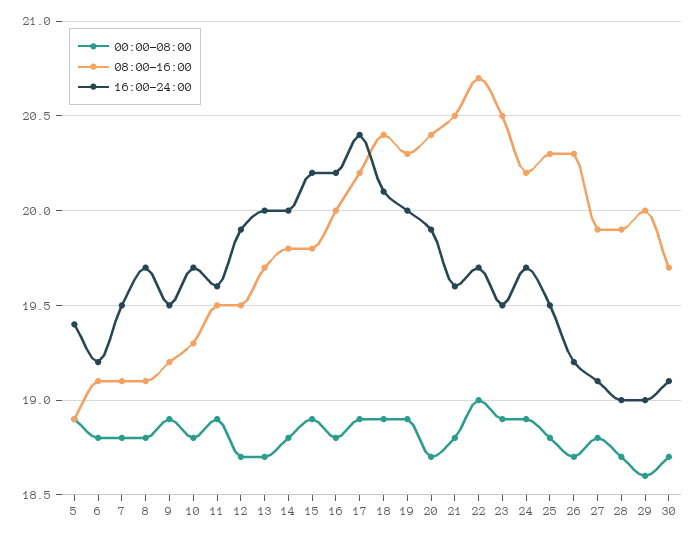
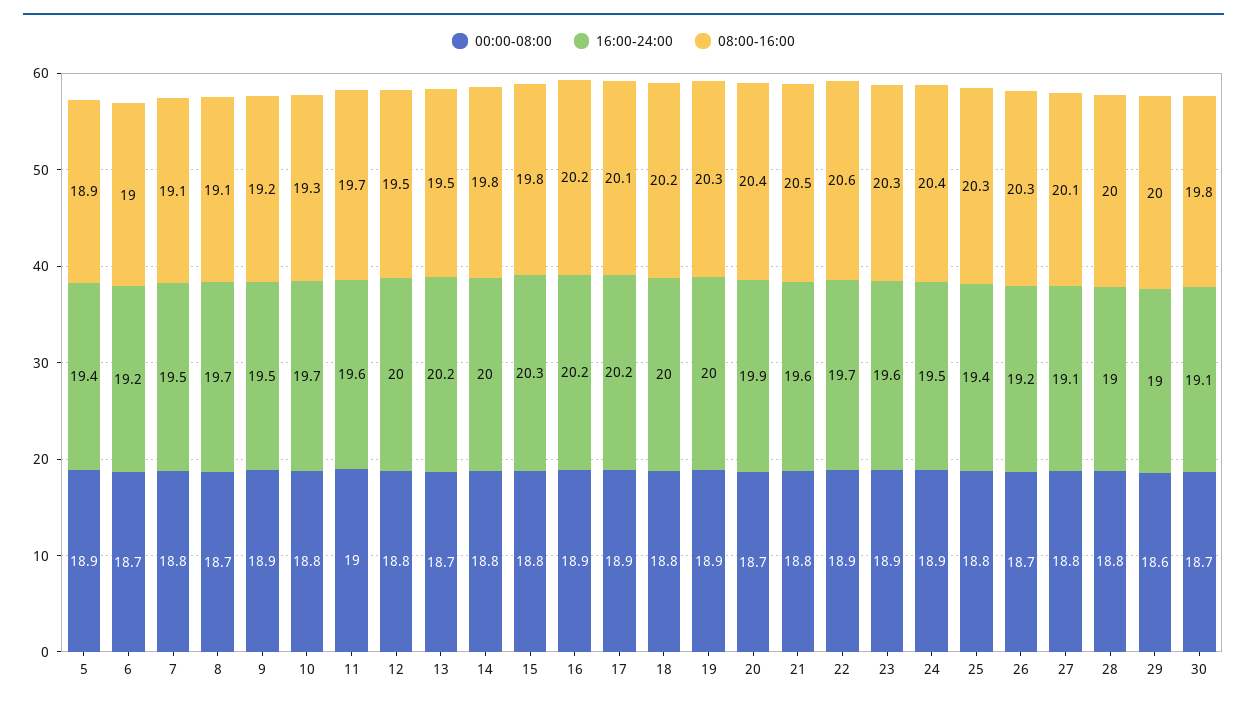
00:00-08:00, 6: 18.8 -> 18.7
08:00-16:00, 6: 19.1 -> 19
00:00-08:00, 8: 18.8 -> 18.7
00:00-08:00, 11: 18.9 -> 19
08:00-16:00, 11: 19.5 -> 19.7
00:00-08:00, 12: 18.7 -> 18.8
16:00-24:00, 12: 19.9 -> 20
08:00-16:00, 13: 19.7 -> 19.5
16:00-24:00, 13: 20 -> 20.2
00:00-08:00, 15: 18.9 -> 18.8
16:00-24:00, 15: 20.2 -> 20.3
00:00-08:00, 16: 18.8 -> 18.9
08:00-16:00, 16: 20 -> 20.2
08:00-16:00, 17: 20.2 -> 20.1
16:00-24:00, 17: 20.4 -> 20.2
00:00-08:00, 18: 18.9 -> 18.8
08:00-16:00, 18: 20.4 -> 20.2
16:00-24:00, 18: 20.1 -> 20
00:00-08:00, 22: 19 -> 18.9
08:00-16:00, 22: 20.7 -> 20.6
08:00-16:00, 23: 20.5 -> 20.3
16:00-24:00, 23: 19.5 -> 19.6
08:00-16:00, 24: 20.2 -> 20.4
16:00-24:00, 24: 19.7 -> 19.5
16:00-24:00, 25: 19.5 -> 19.4
08:00-16:00, 27: 19.9 -> 20.1
00:00-08:00, 28: 18.7 -> 18.8
08:00-16:00, 28: 19.9 -> 20
08:00-16:00, 30: 19.7 -> 19.8

